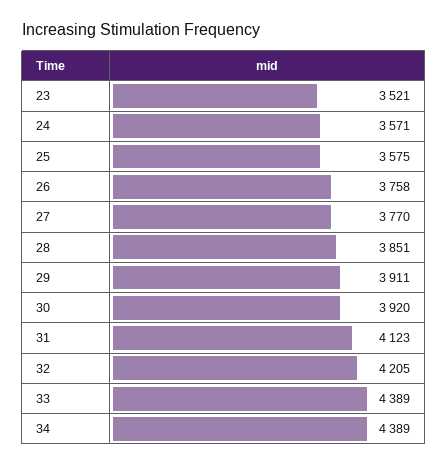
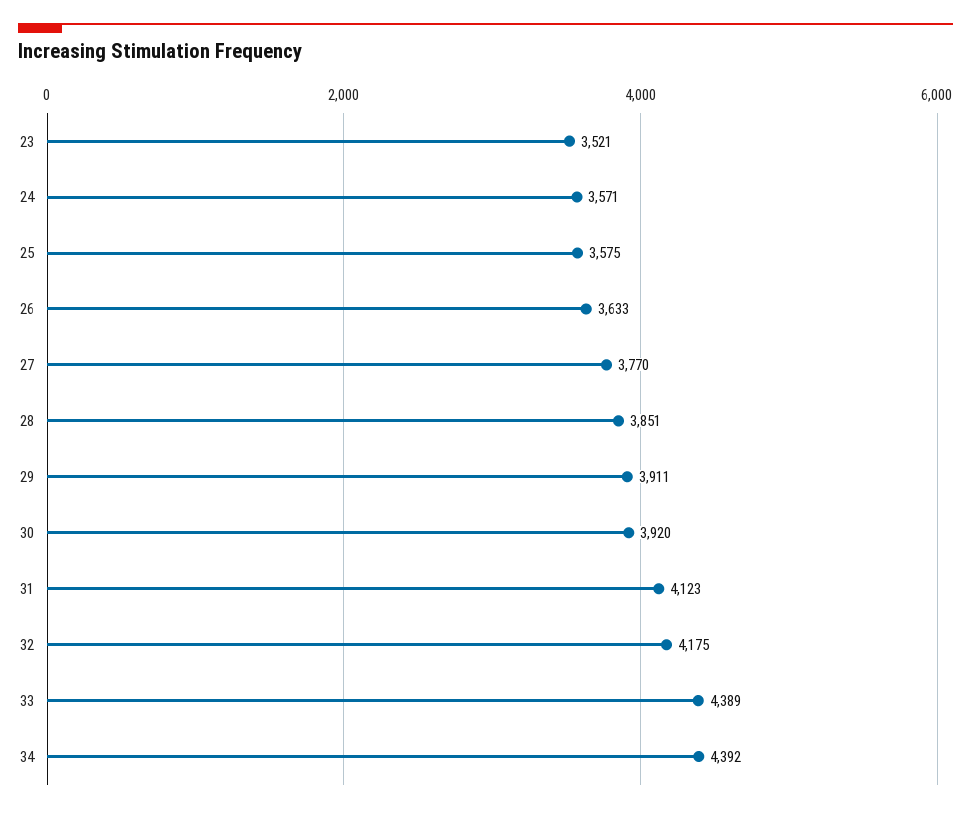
26: 3758 -> 3633
32: 4205 -> 4175
34: 4389 -> 4392

